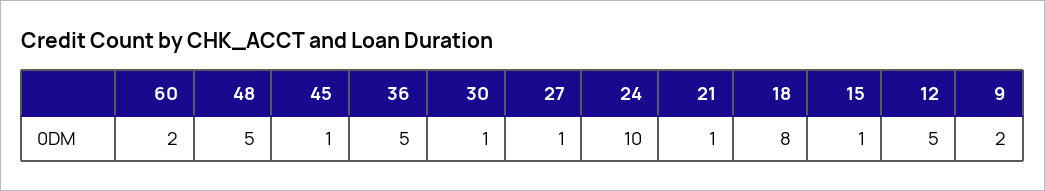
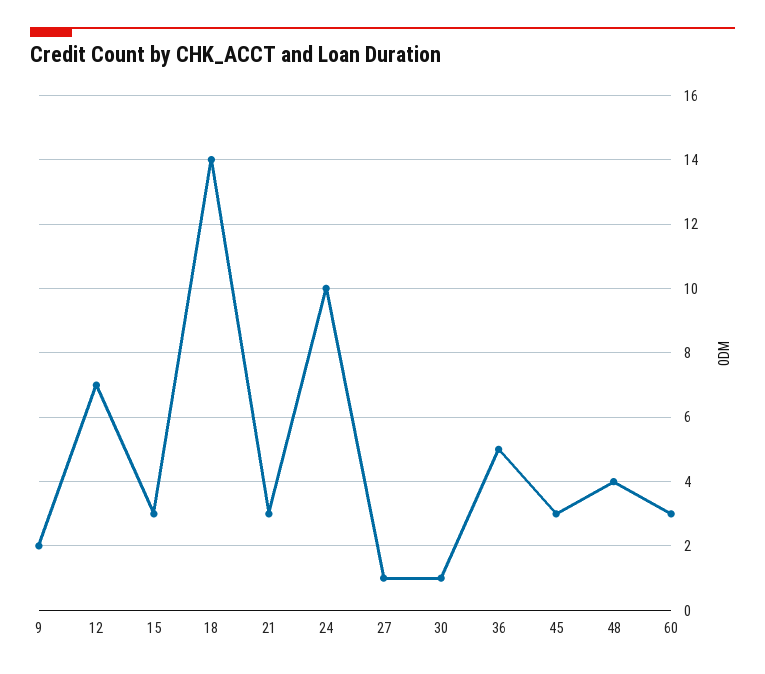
60: 2 -> 3
48: 5 -> 4
45: 1 -> 3
21: 1 -> 3
18: 8 -> 14
15: 1 -> 3
12: 5 -> 7

